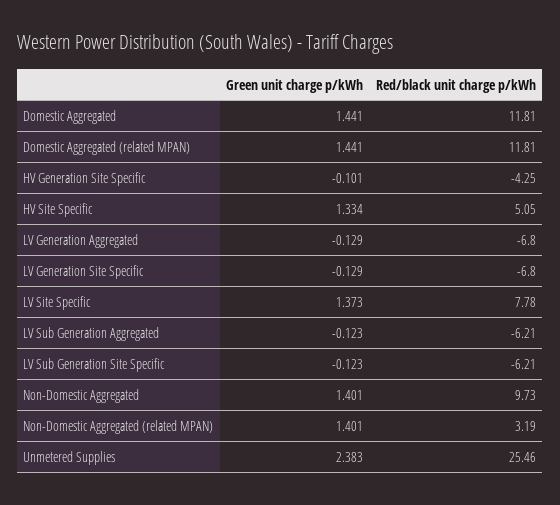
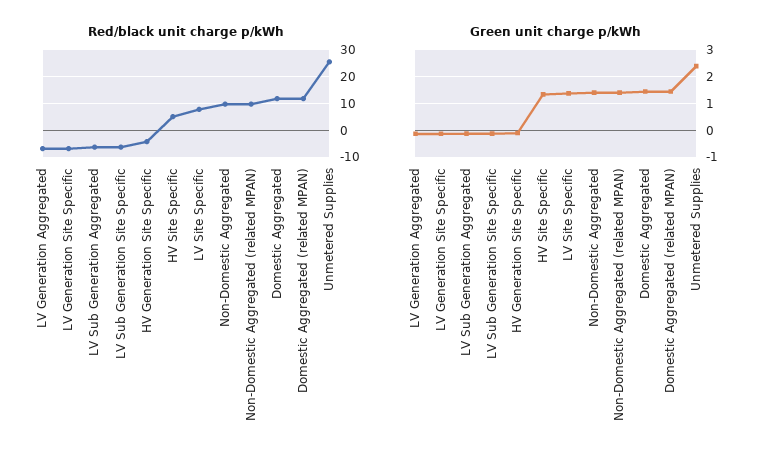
Red/black unit charge p/kWh, Non-Domestic Aggregated (related MPAN): 3.19 -> 10

